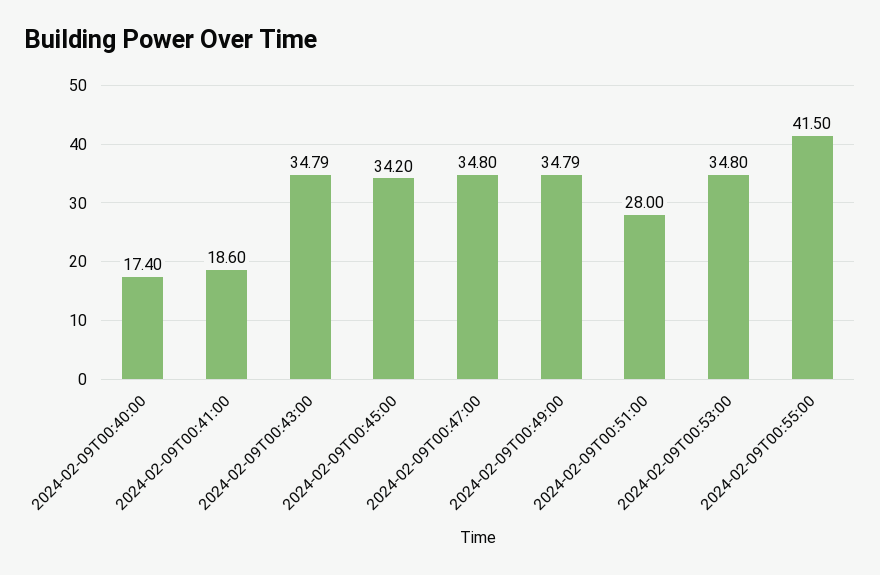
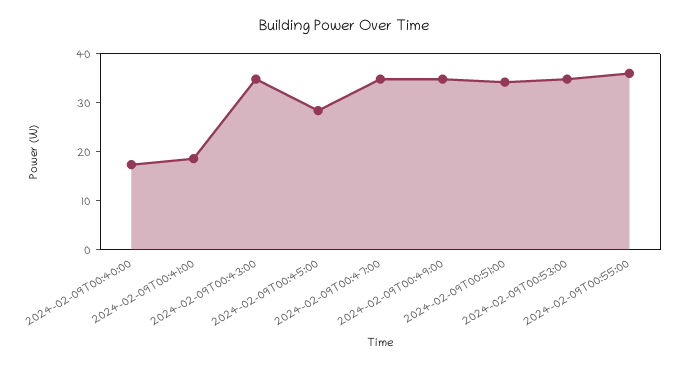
2024-02-09T00:45:00: 34.2 -> 28
2024-02-09T00:51:00: 28 -> 34
2024-02-09T00:55:00: 41.5 -> 36

